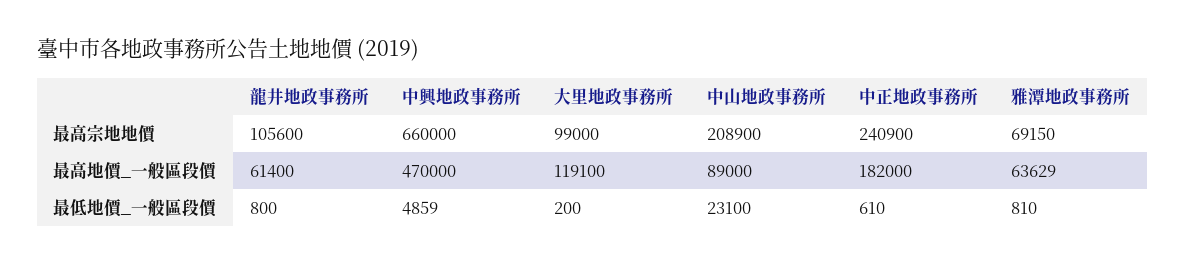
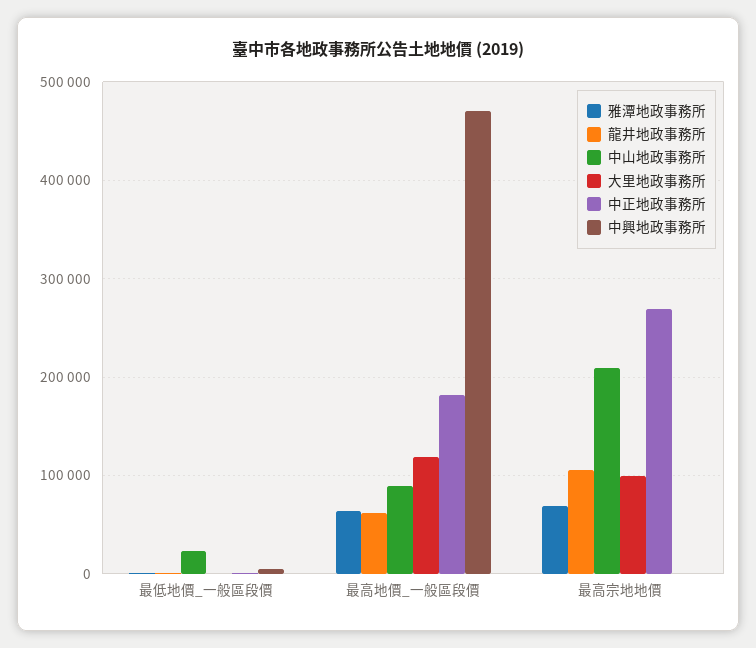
中興地政事務所, 最高宗地地價: 660000 -> 0
中正地政事務所, 最高宗地地價: 240900 -> 270000

